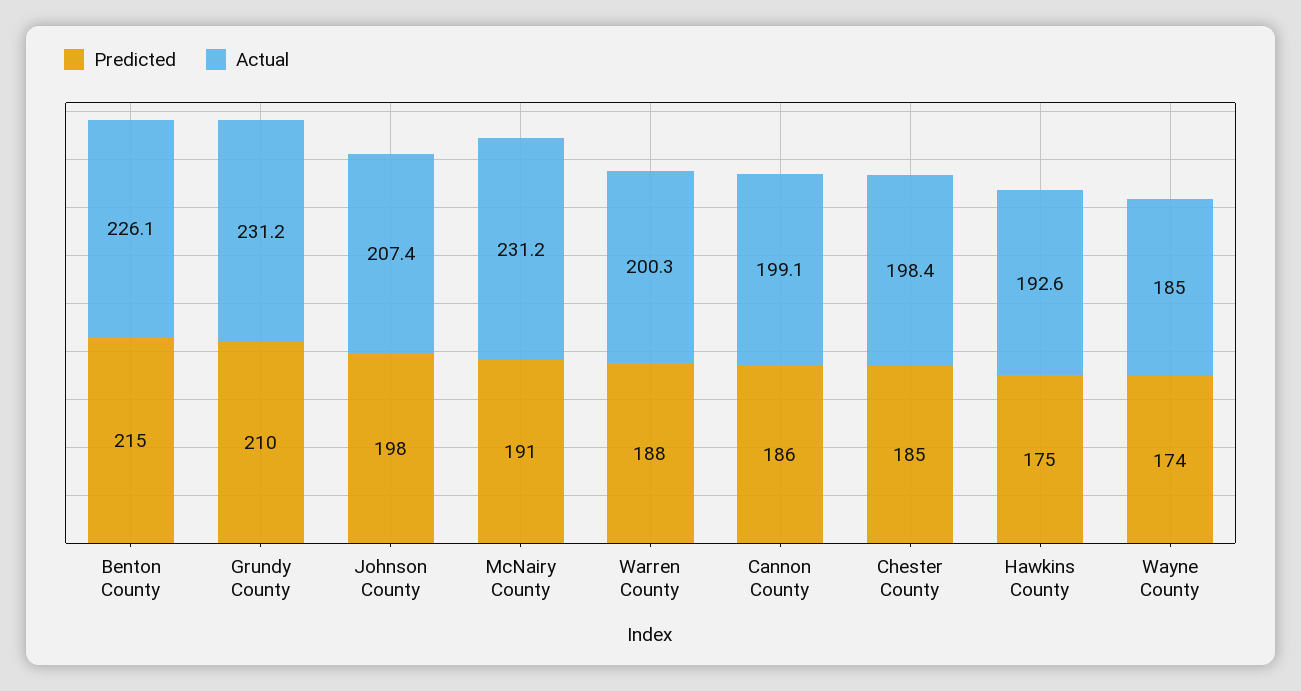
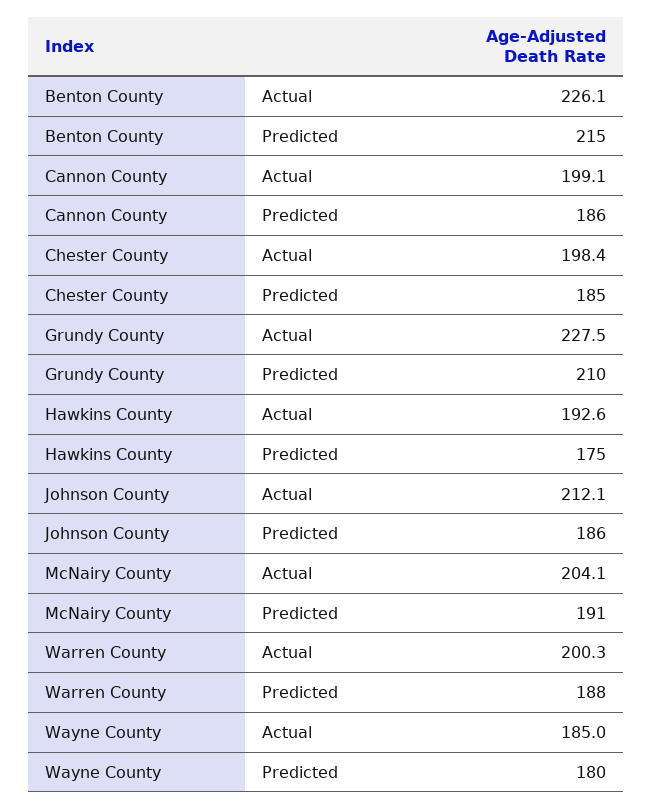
Actual, Grundy County: 231.2 -> 227.5
Predicted, Johnson County: 198 -> 186
Actual, Johnson County: 207.4 -> 212.1
Actual, McNairy County: 231.2 -> 204.1
Predicted, Wayne County: 174 -> 180

